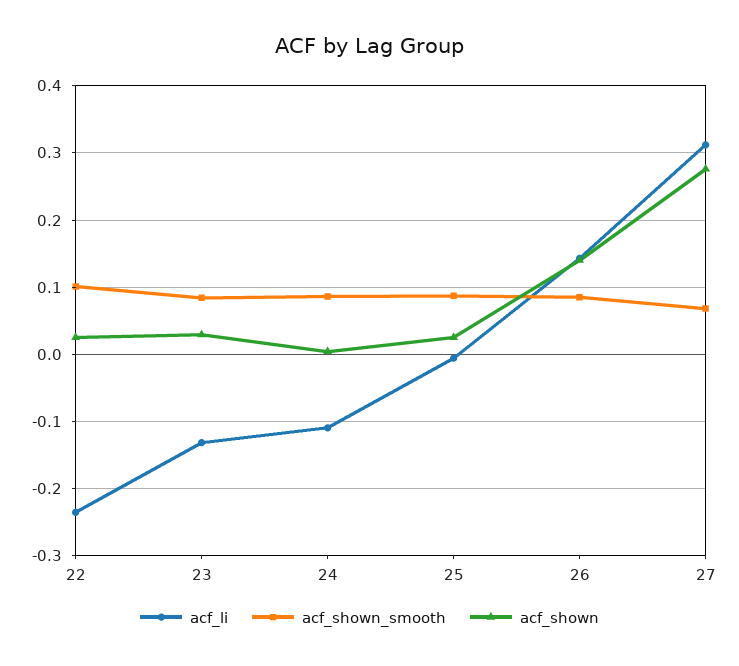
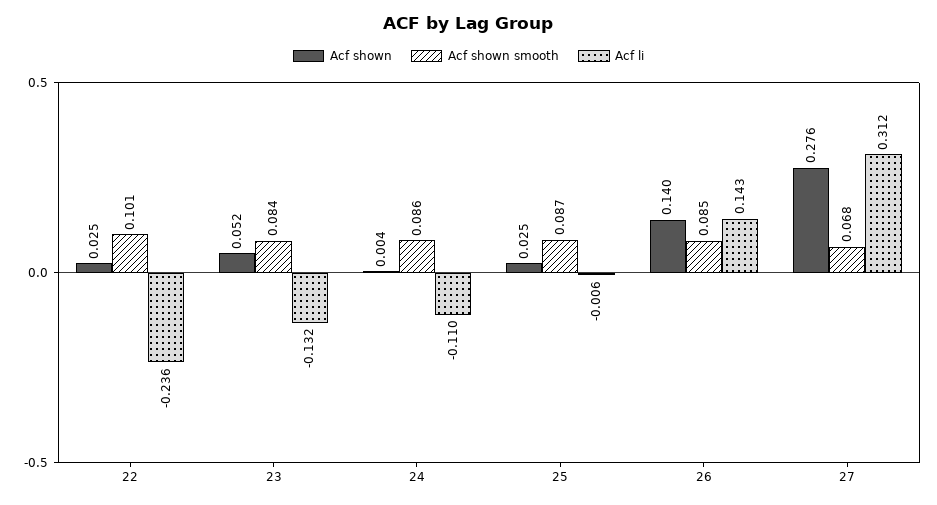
acf_shown, 23: 0.03 -> 0.052

